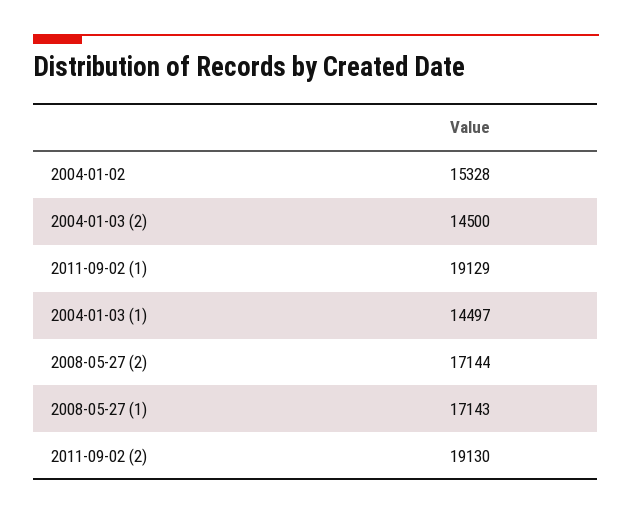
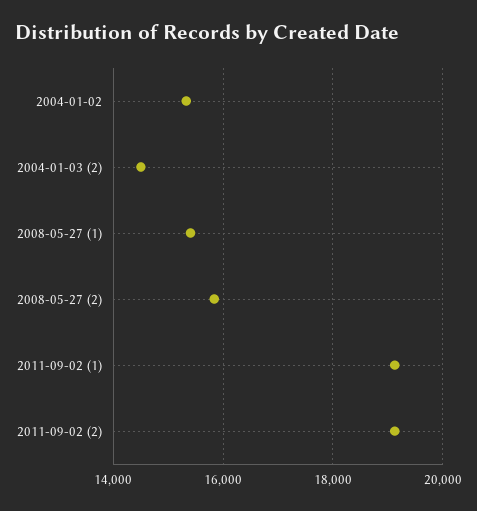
2004-01-03 (1): 14497 -> none
2008-05-27 (2): 17144 -> 15800
2008-05-27 (1): 17143 -> 15400

